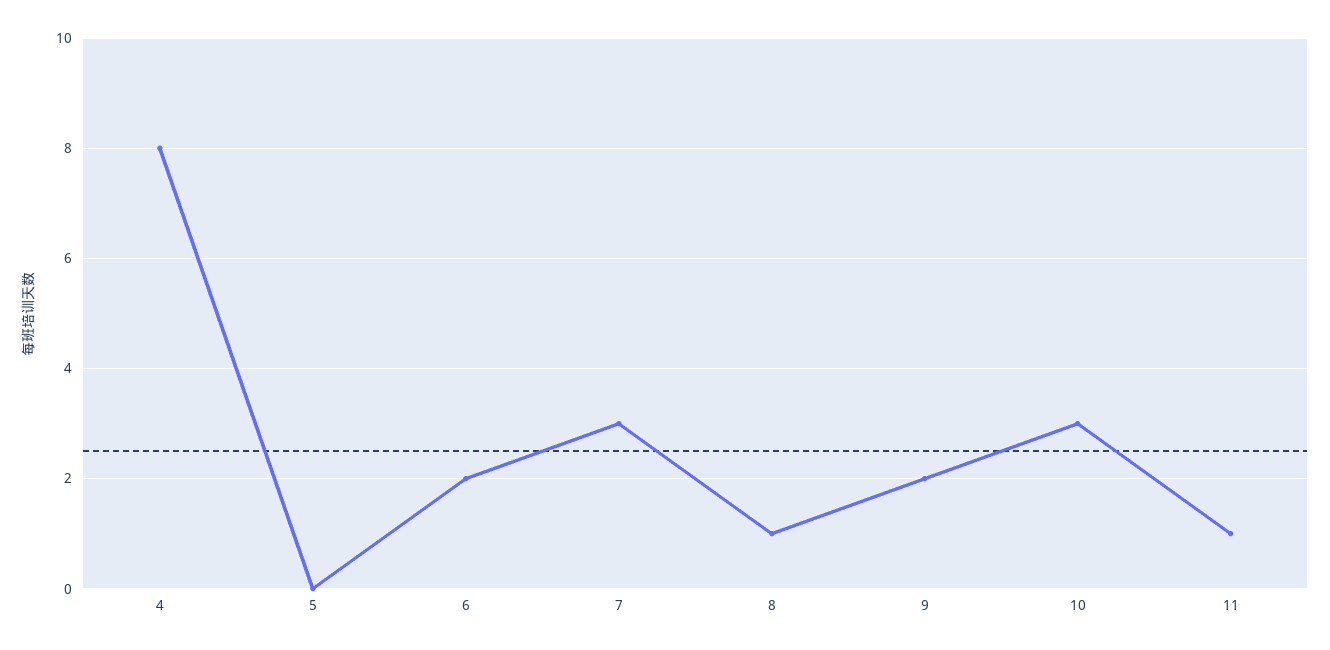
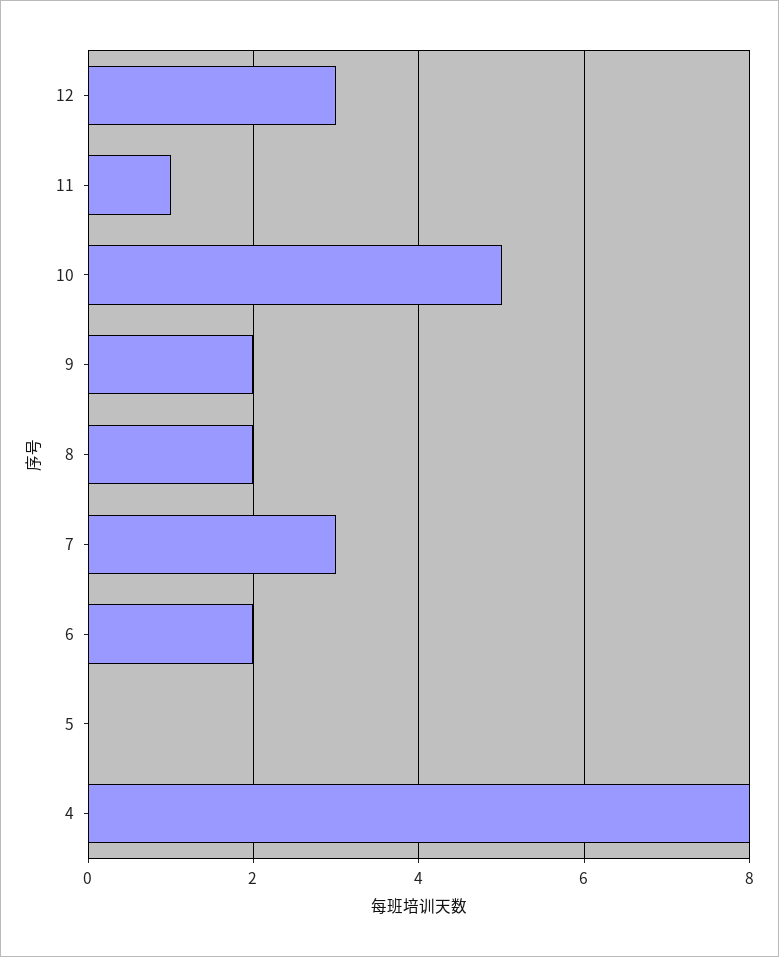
8: 1 -> 2
10: 3 -> 5
12: none -> 3

